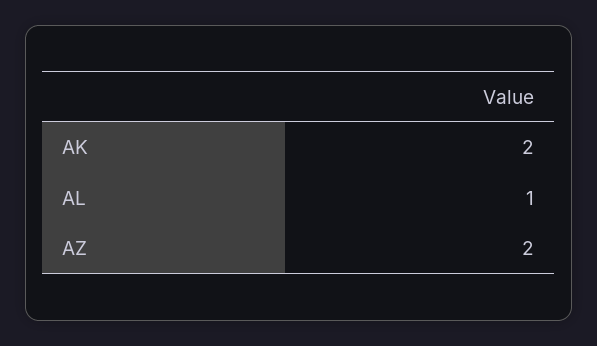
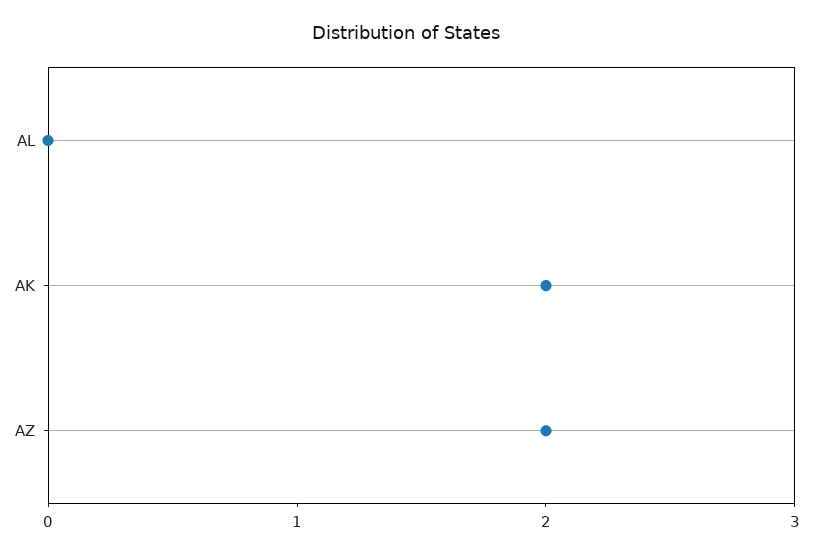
AL: 1 -> 0

